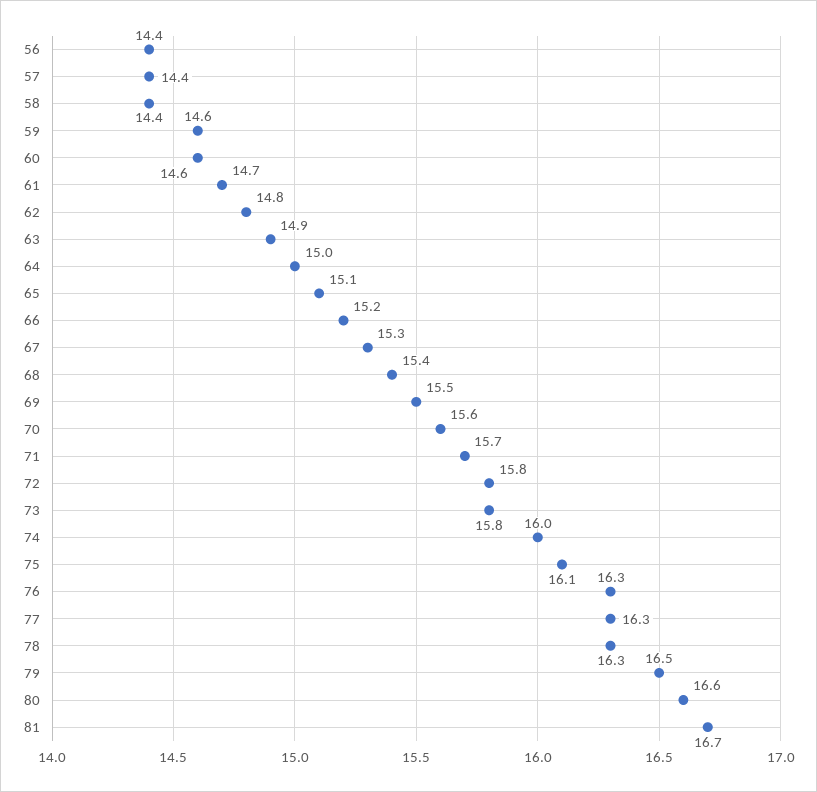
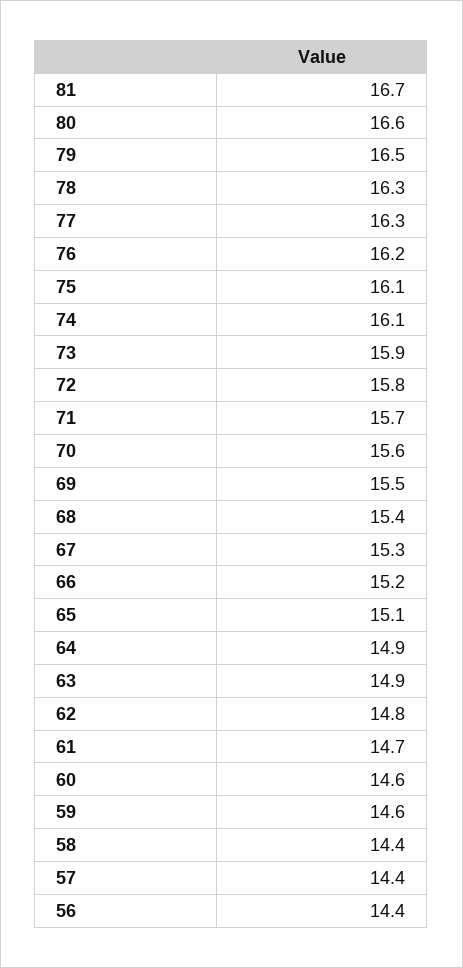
64: 15 -> 14.9
73: 15.8 -> 15.9
74: 16 -> 16.1
76: 16.3 -> 16.2

